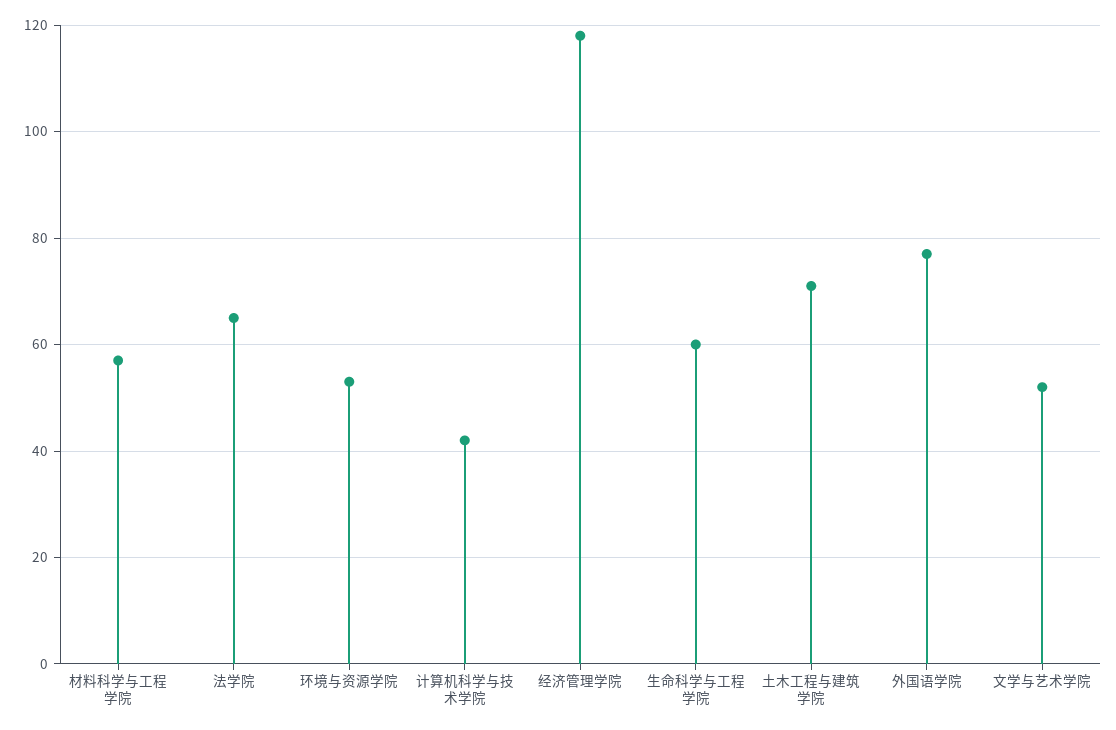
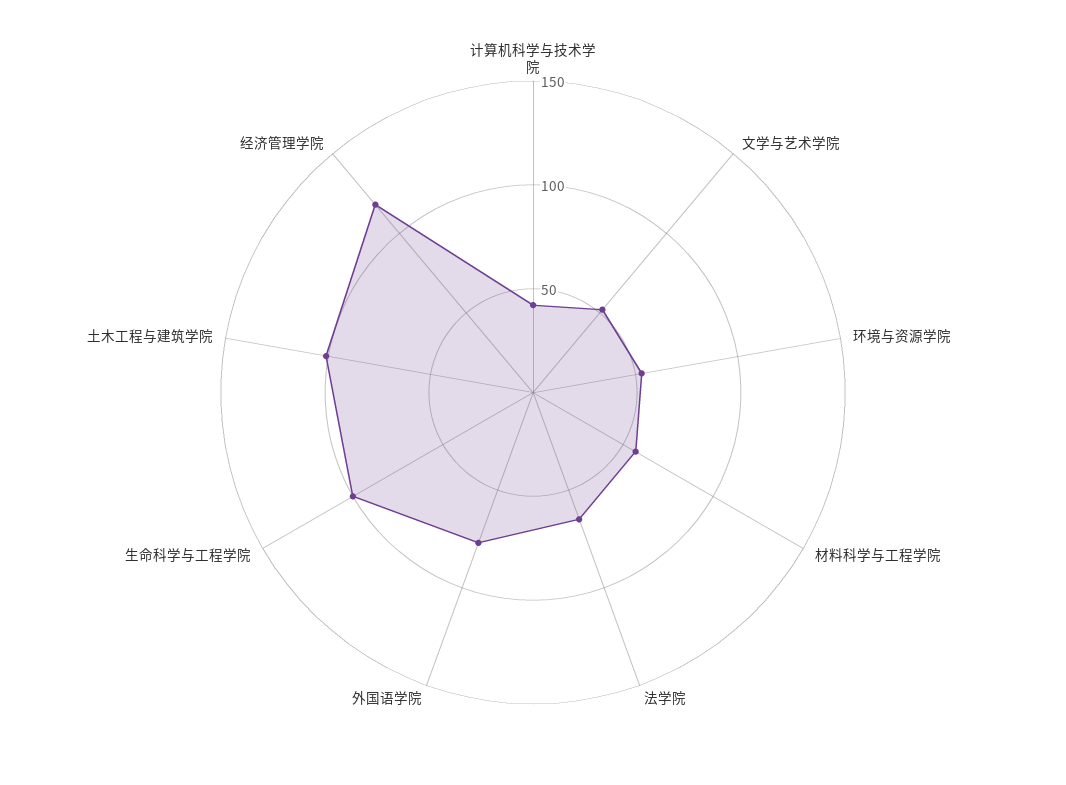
生命科学与工程学院: 60 -> 100
土木工程与建筑学院: 70 -> 100

